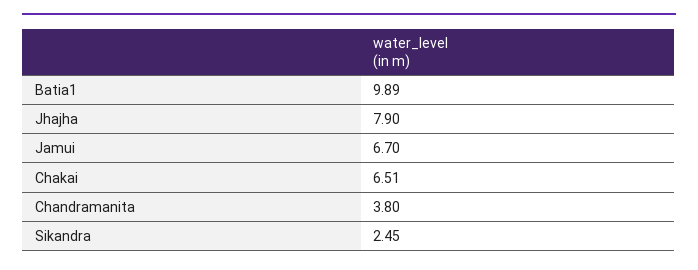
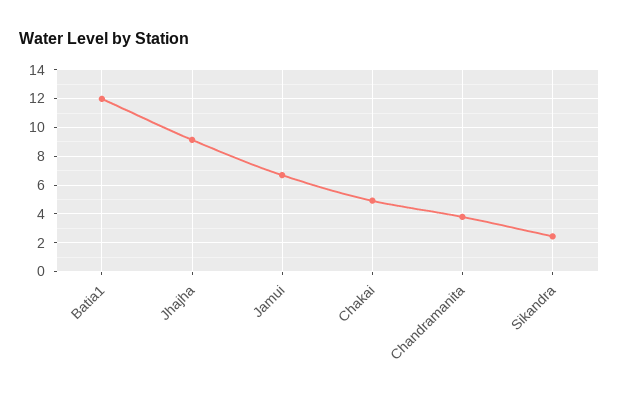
Batia1: 9.89 -> 12
Jhajha: 7.9 -> 9
Chakai: 6.51 -> 5

